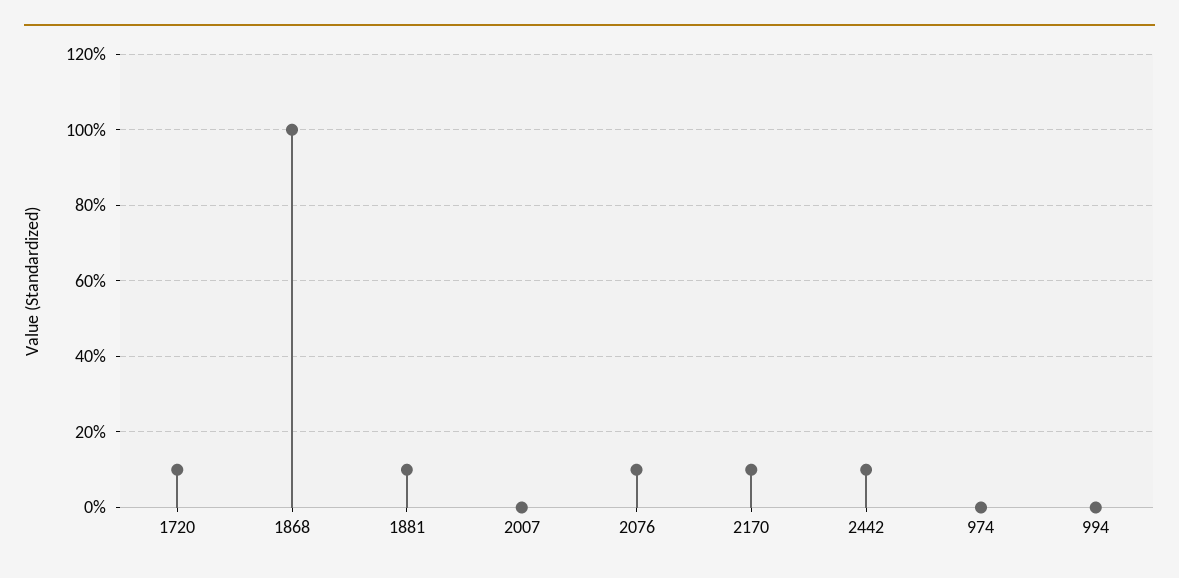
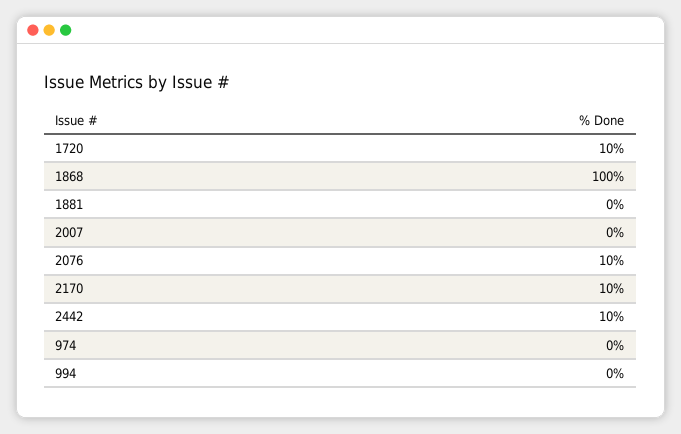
1881: 10 -> 0

